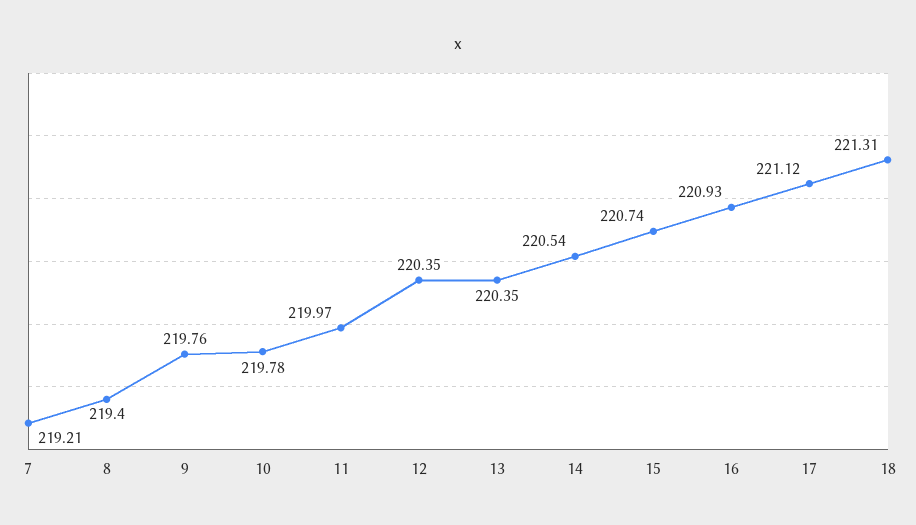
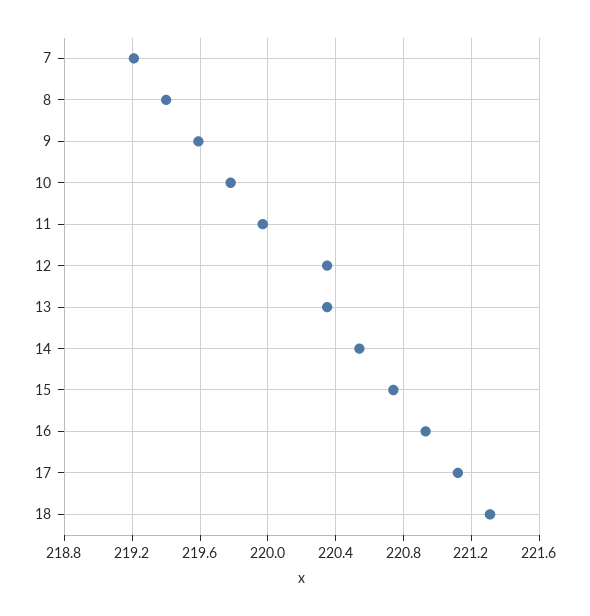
9: 219.76 -> 219.6

